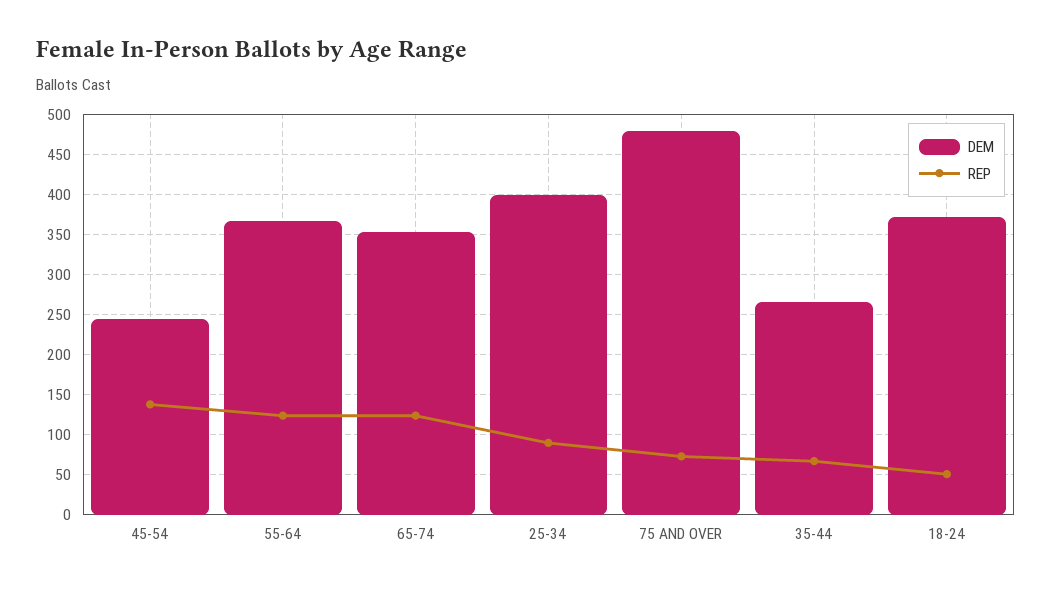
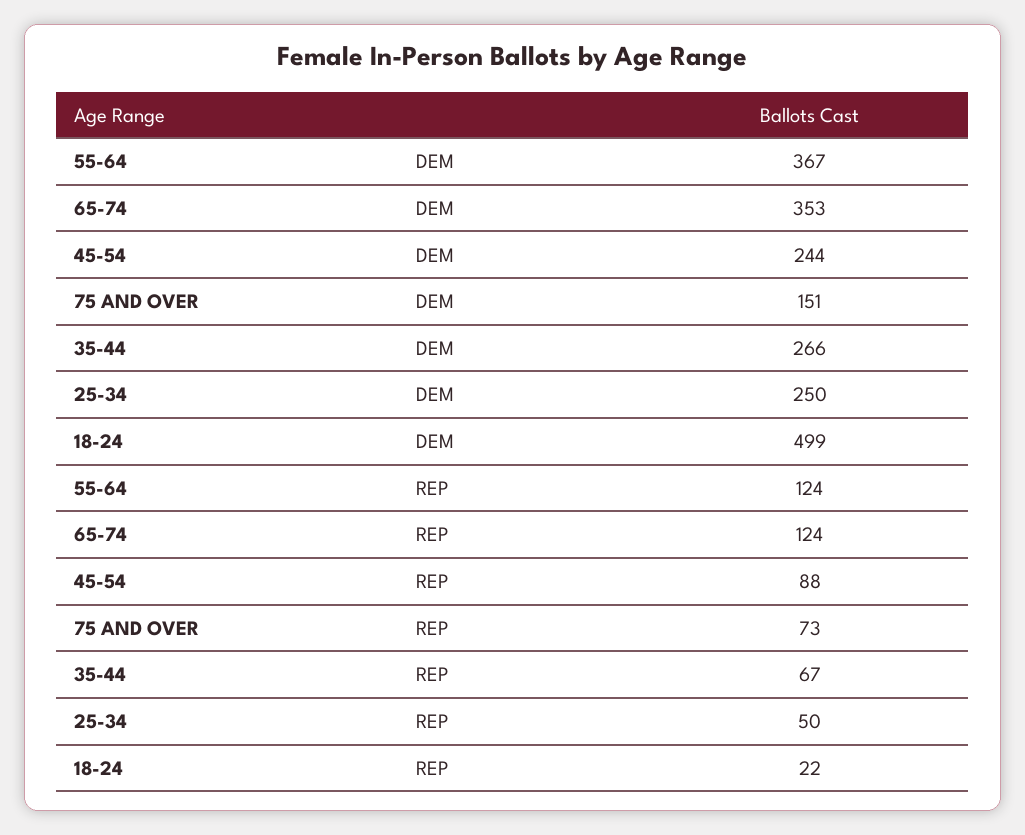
REP, 45-54: 140 -> 88
DEM, 25-34: 400 -> 250
REP, 25-34: 90 -> 50
DEM, 75 AND OVER: 480 -> 151
DEM, 18-24: 370 -> 499
REP, 18-24: 50 -> 22

